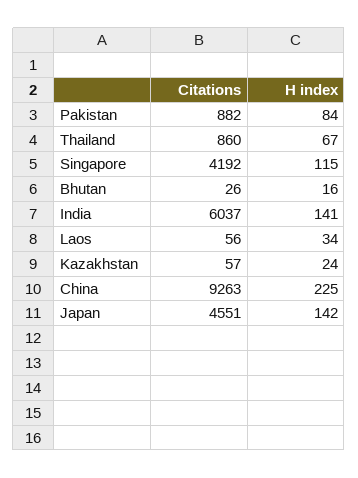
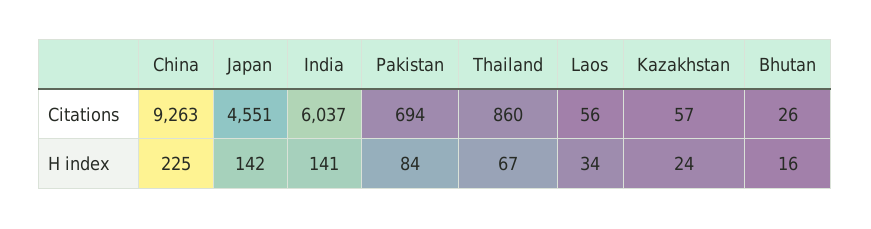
Citations, Pakistan: 882 -> 694
Citations, Singapore: 4192 -> none
H index, Singapore: 115 -> none

